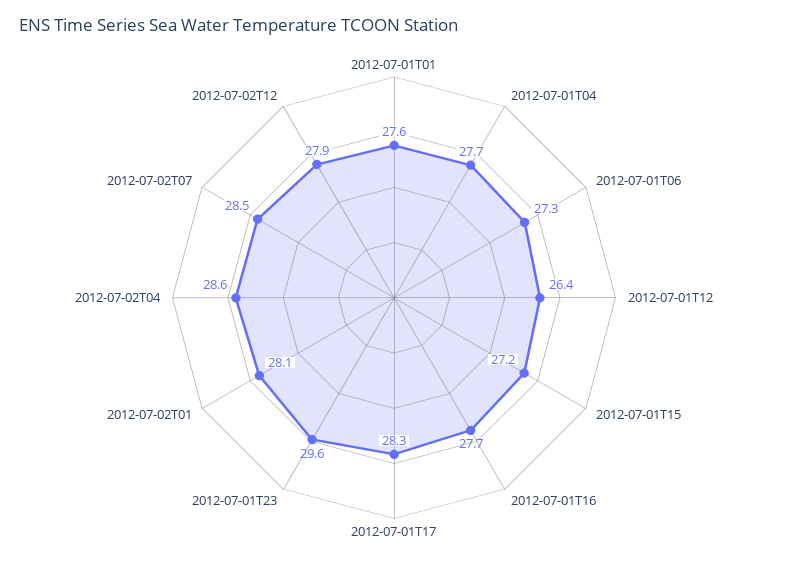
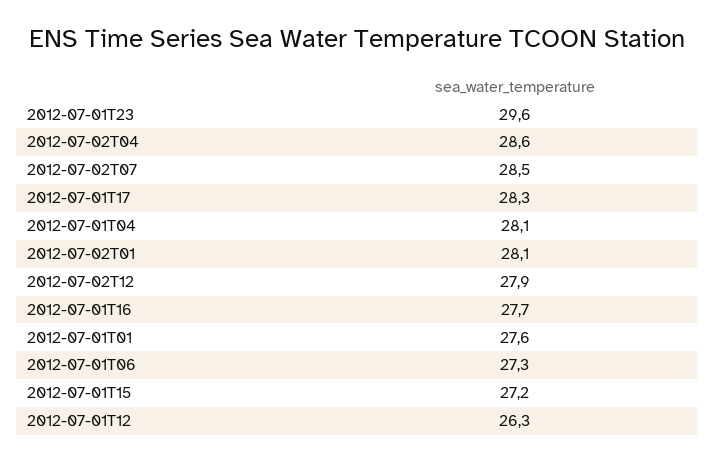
2012-07-01T04: 27.7 -> 28.1
2012-07-01T12: 26.4 -> 26.3

